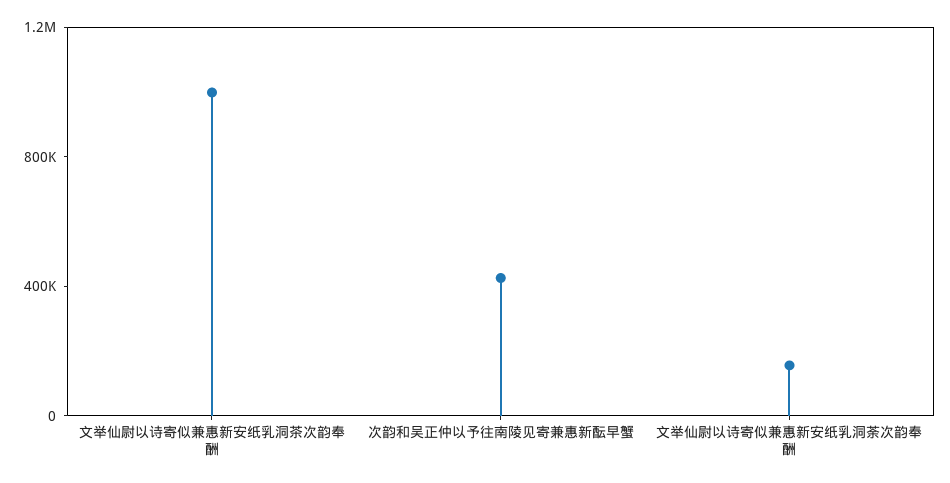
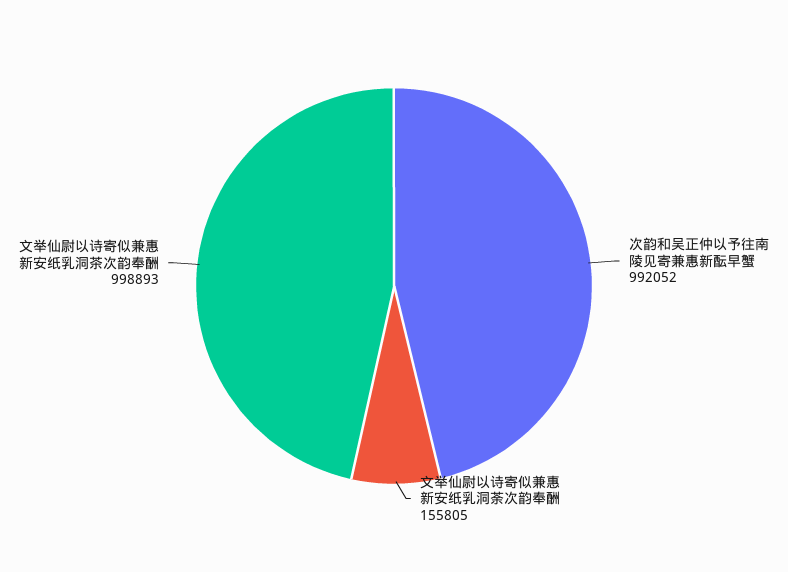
次韵和吴正仲以予往南陵见寄兼惠新酝早蟹: 400000 -> 992052

